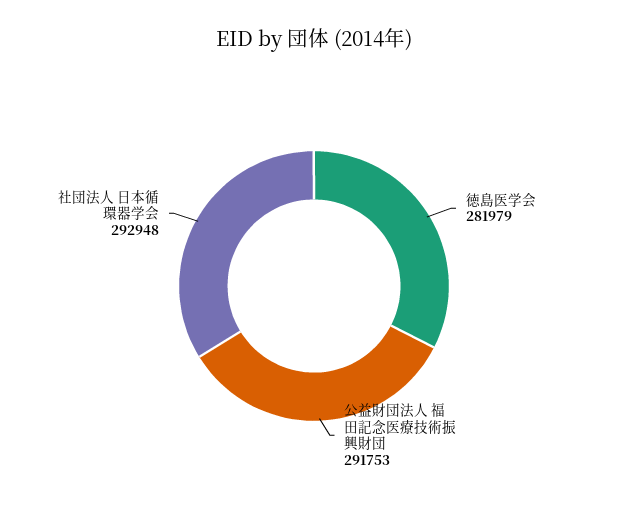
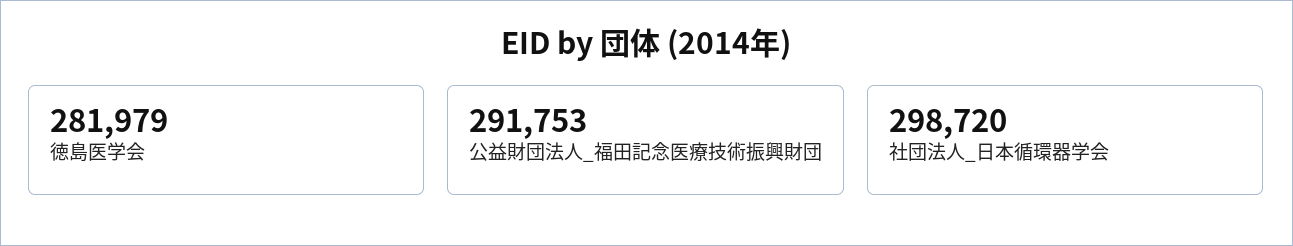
社団法人 日本循環器学会: 292948 -> 298720

